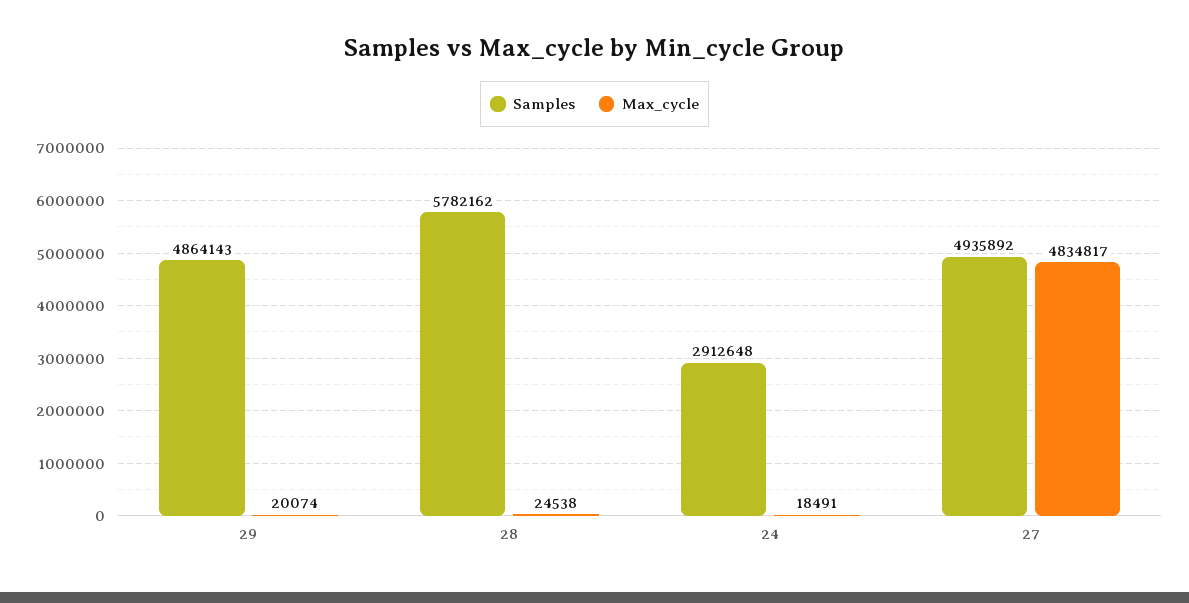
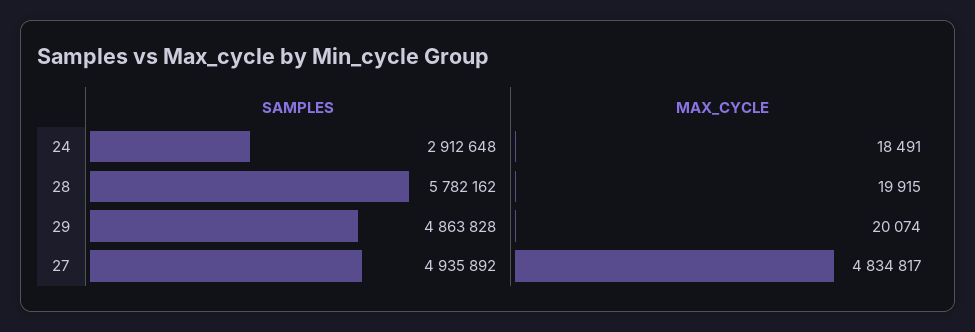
Samples, 29: 4864143 -> 4863828
Max_cycle, 28: 24538 -> 19915

